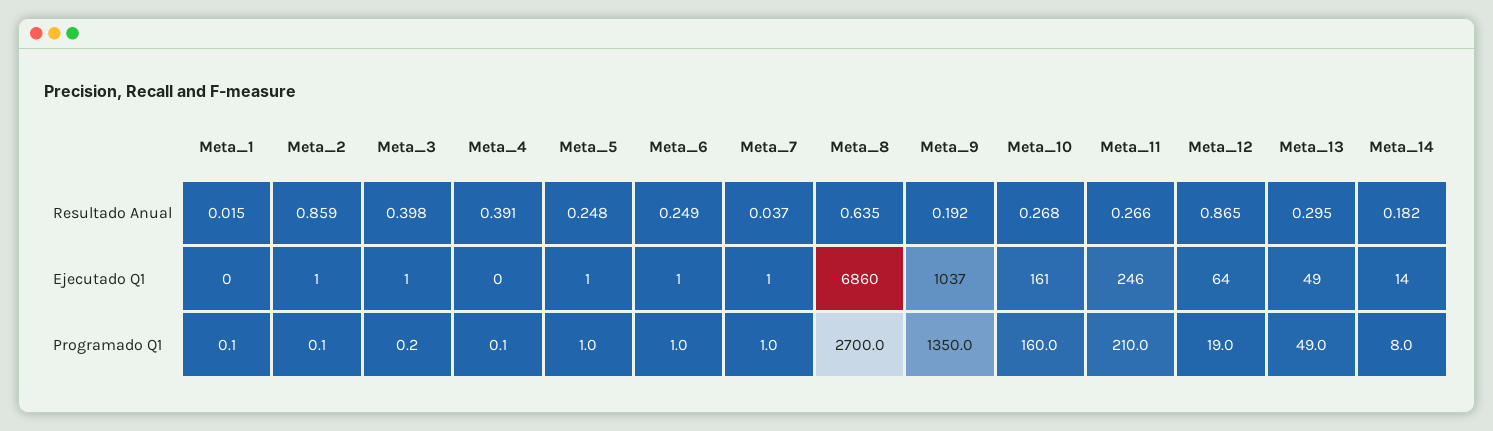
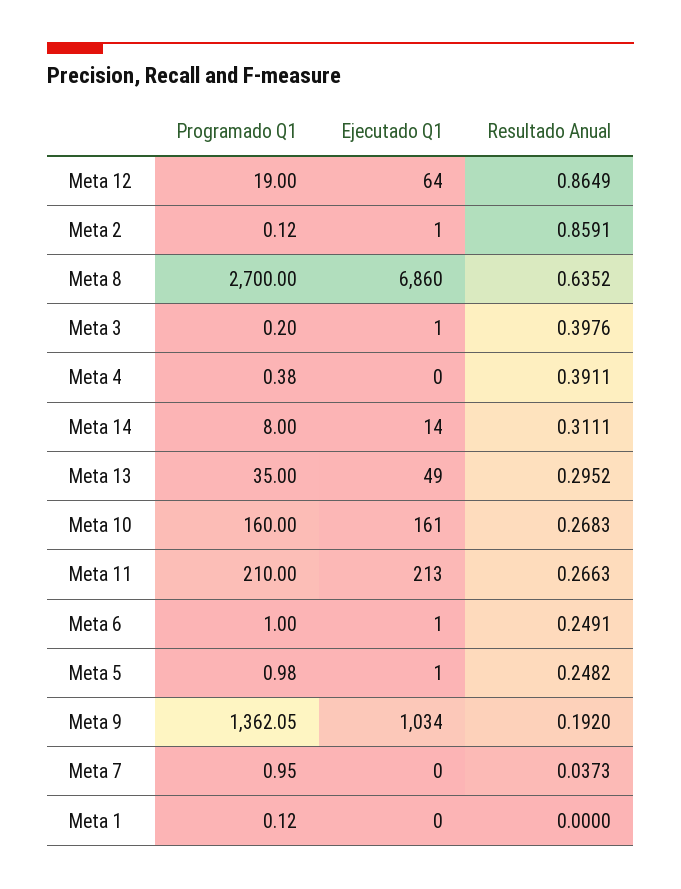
Meta_1, Resultado Anual: 0.015 -> 0
Meta_14, Resultado Anual: 0.182 -> 0.3111
Meta_7, Ejecutado Q1: 1 -> 0
Meta_9, Ejecutado Q1: 1037 -> 1034
Meta_11, Ejecutado Q1: 246 -> 213
Meta_4, Programado Q1: 0.1 -> 0.38
Meta_9, Programado Q1: 1350 -> 1362.05
Meta_13, Programado Q1: 49 -> 35

